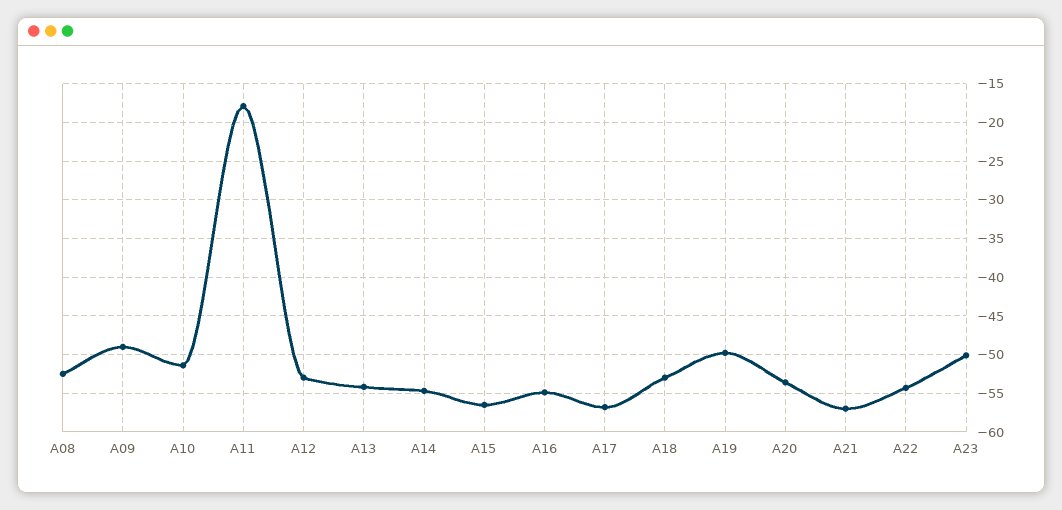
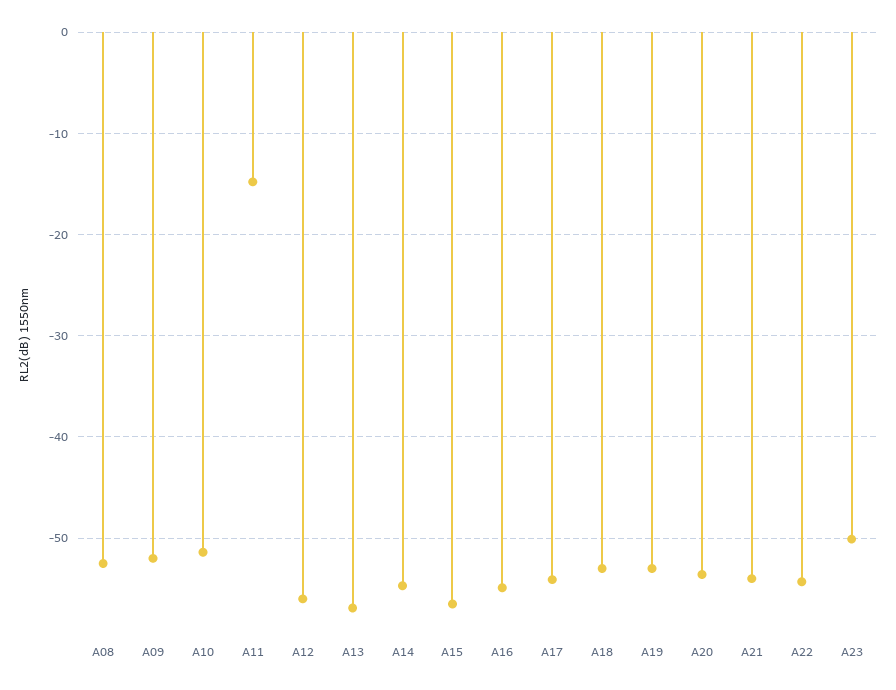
A09: -49 -> -52
A11: -18 -> -15
A12: -53 -> -56
A13: -54 -> -57
A17: -57 -> -54
A19: -50 -> -53
A21: -57 -> -54

